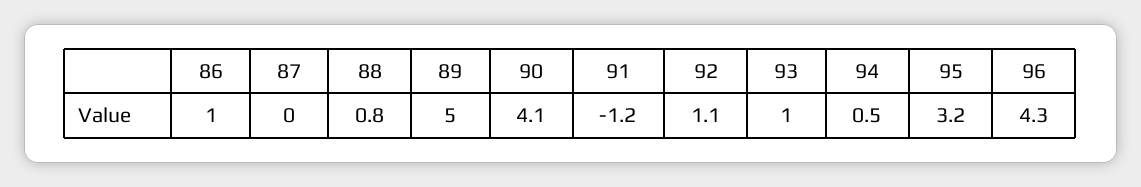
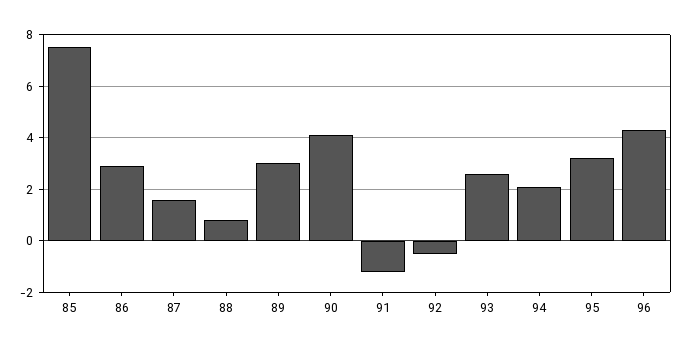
86: 1 -> 3
87: 0 -> 1.5
89: 5 -> 3
92: 1.1 -> -0.5
93: 1 -> 2.5
94: 0.5 -> 2
85: none -> 7.5

